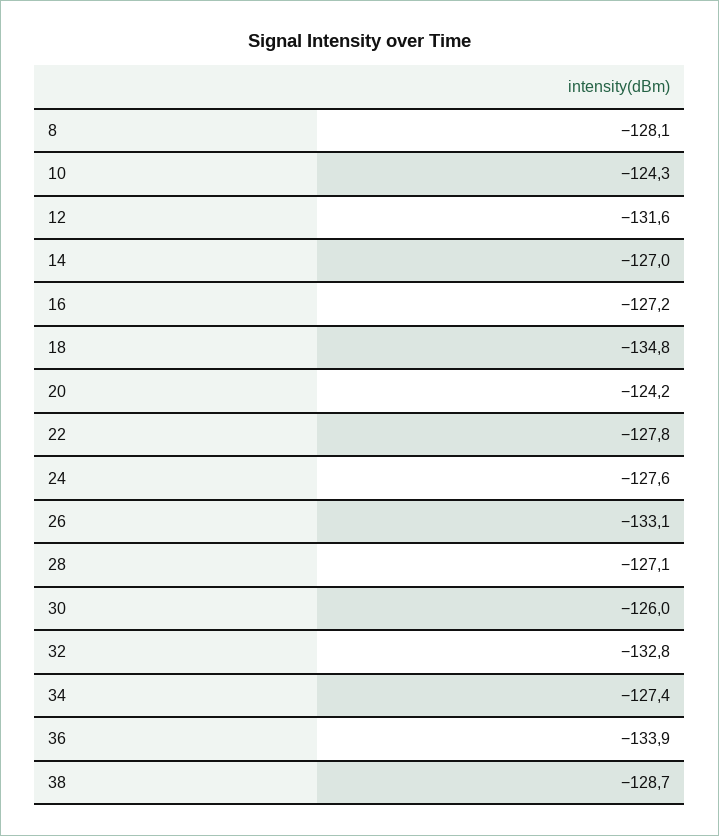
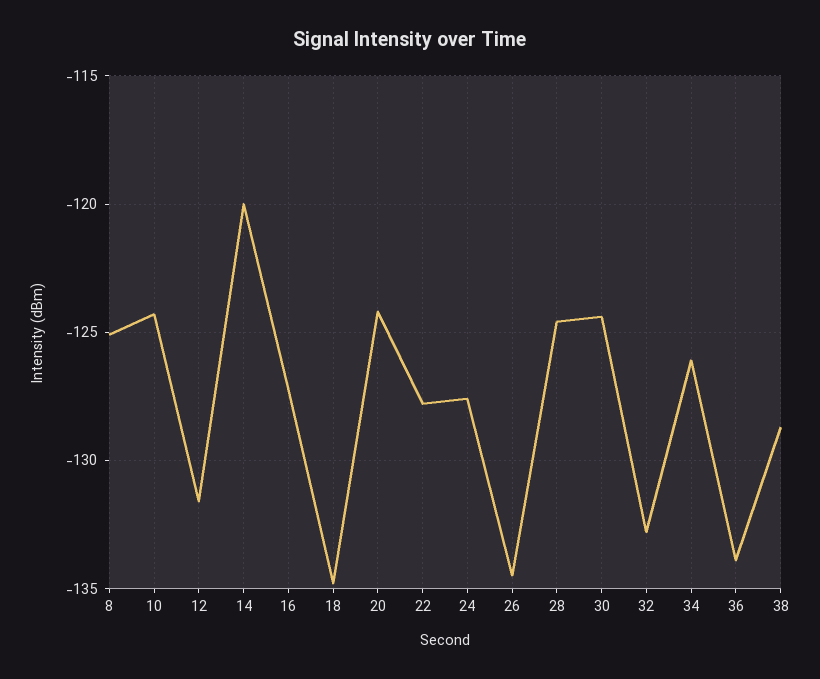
8: -128.1 -> -125
14: -127 -> -120
26: -133.1 -> -134.5
28: -127.1 -> -124.5
30: -126 -> -124.5
34: -127.4 -> -126

